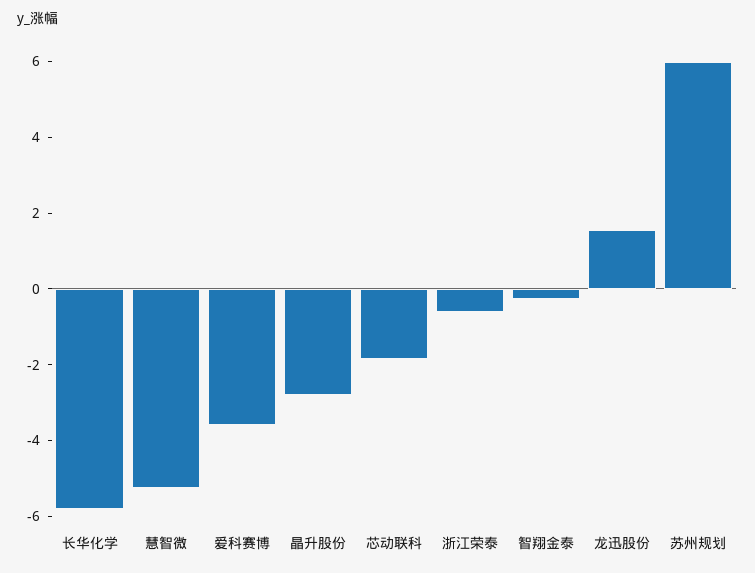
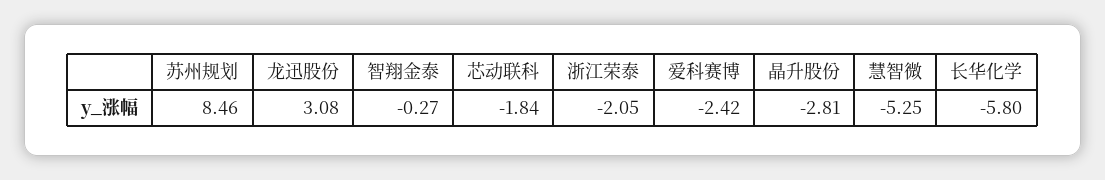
爱科赛博: -3.5 -> -2.42
浙江荣泰: -0.5 -> -2.05
龙迅股份: 1.5 -> 3.08
苏州规划: 6 -> 8.46

